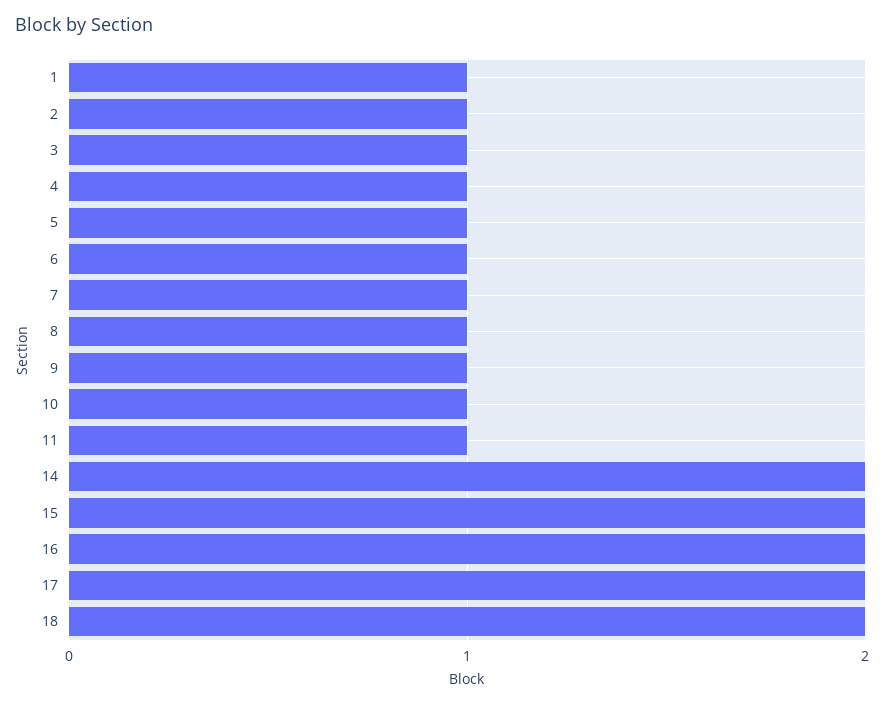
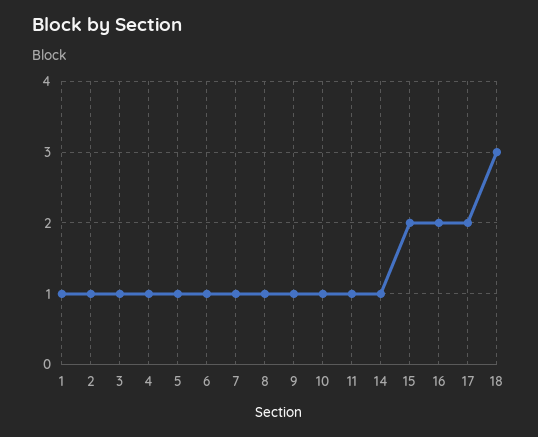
14: 2 -> 1
18: 2 -> 3

